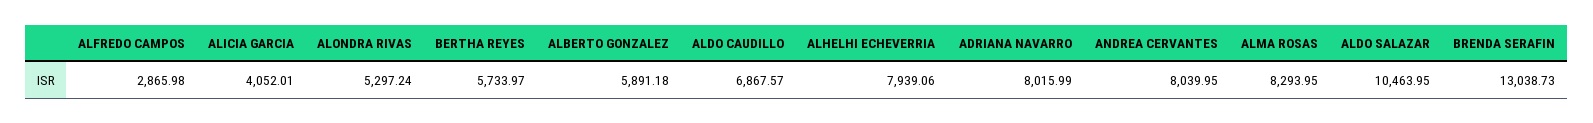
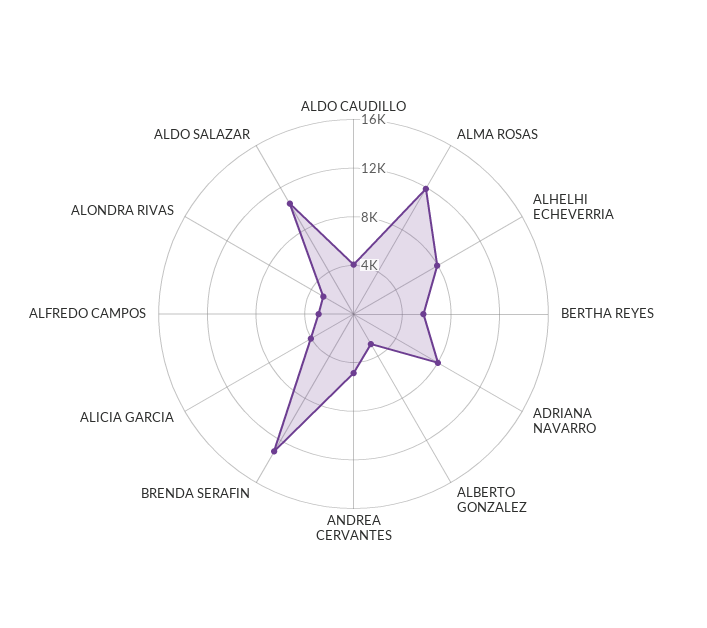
ALONDRA RIVAS: 5297.24 -> 3000
ALBERTO GONZALEZ: 5891.18 -> 3000
ALDO CAUDILLO: 6867.57 -> 4000
ANDREA CERVANTES: 8039.95 -> 5000
ALMA ROSAS: 8293.95 -> 12000

